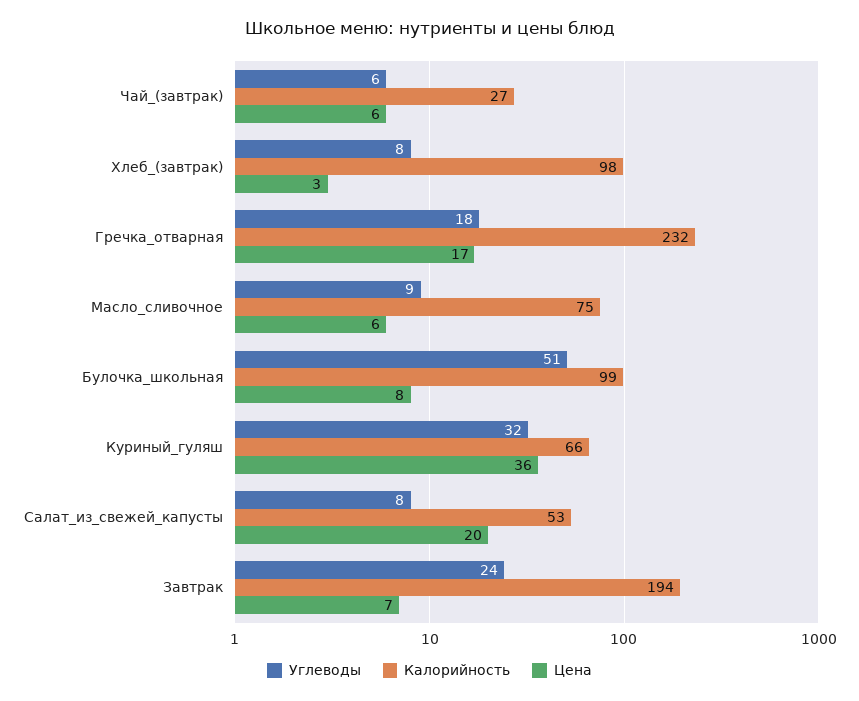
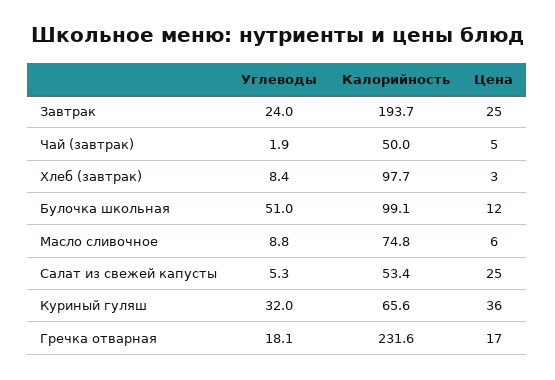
Углеводы, Чай_(завтрак): 6 -> 1.9
Калорийность, Чай_(завтрак): 27 -> 50
Цена, Чай_(завтрак): 6 -> 5
Цена, Булочка_школьная: 8 -> 12
Углеводы, Салат_из_свежей_капусты: 8 -> 5.3
Цена, Салат_из_свежей_капусты: 20 -> 25
Цена, Завтрак: 7 -> 25

